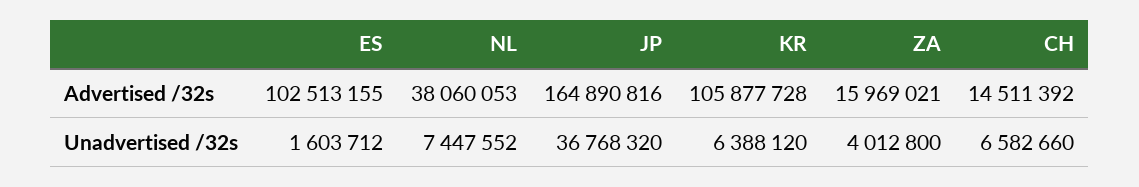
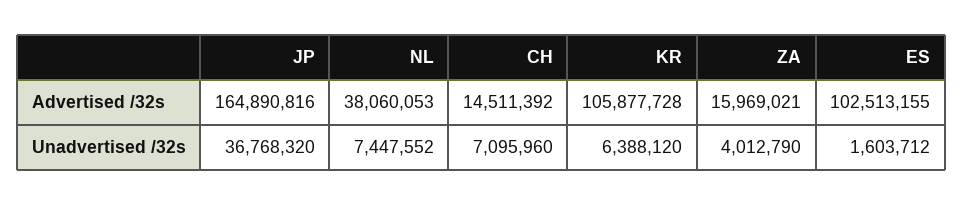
ZA, Unadvertised /32s: 4012800 -> 4012790
CH, Unadvertised /32s: 6582660 -> 7095960

